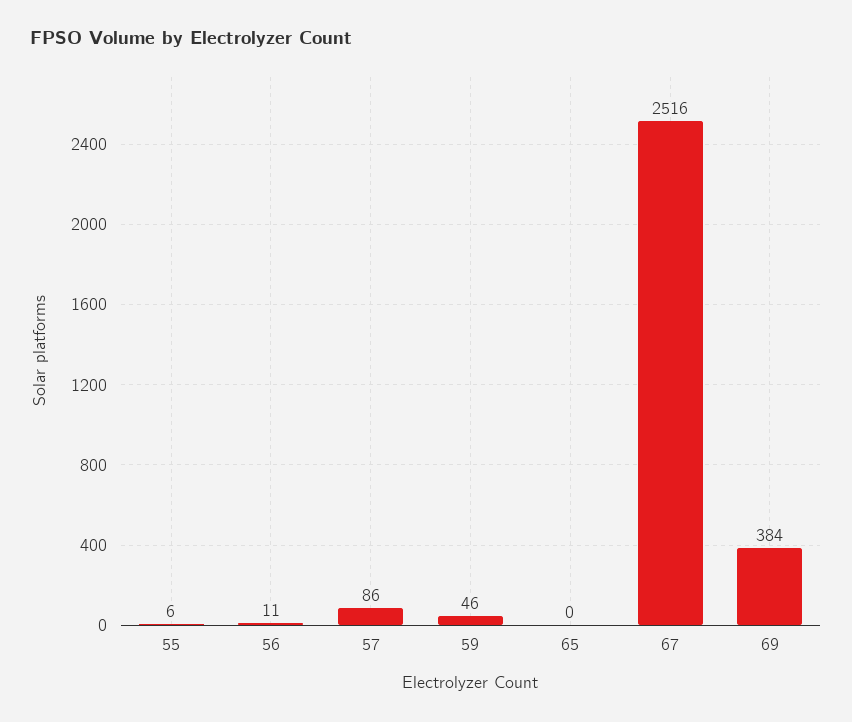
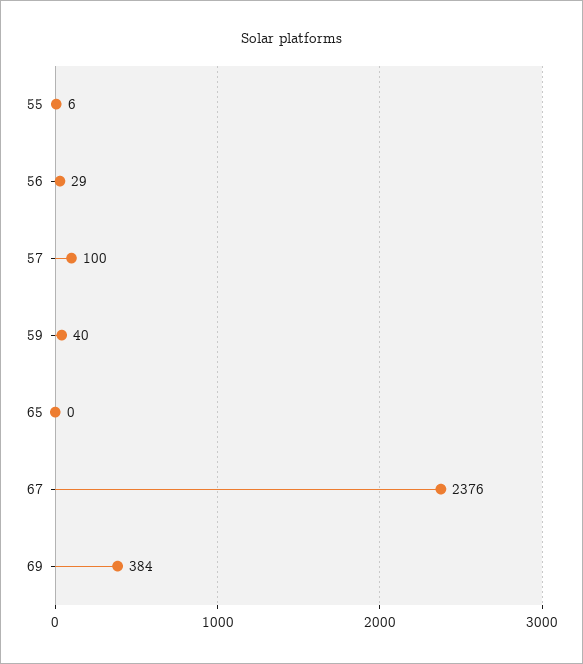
56: 11 -> 29
57: 86 -> 100
59: 46 -> 40
67: 2516 -> 2376

